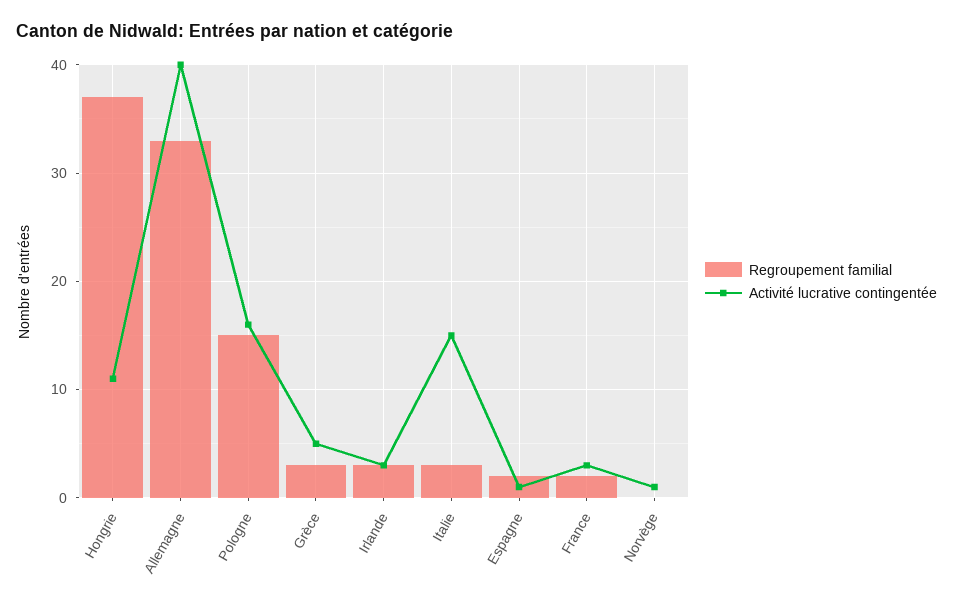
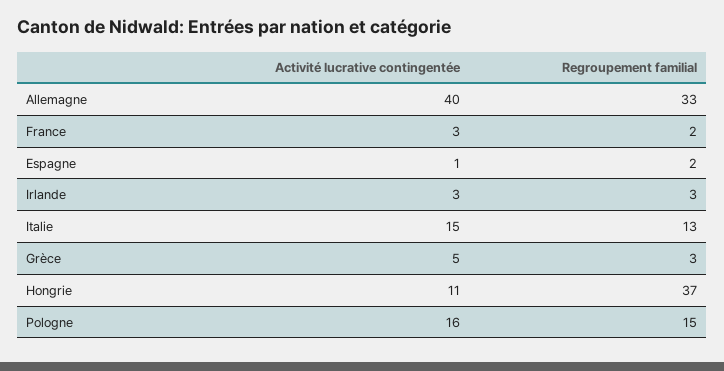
Regroupement familial, Italie: 3 -> 13
Regroupement familial, Norvège: 0 -> none
Activité lucrative contingentée, Norvège: 1 -> none

